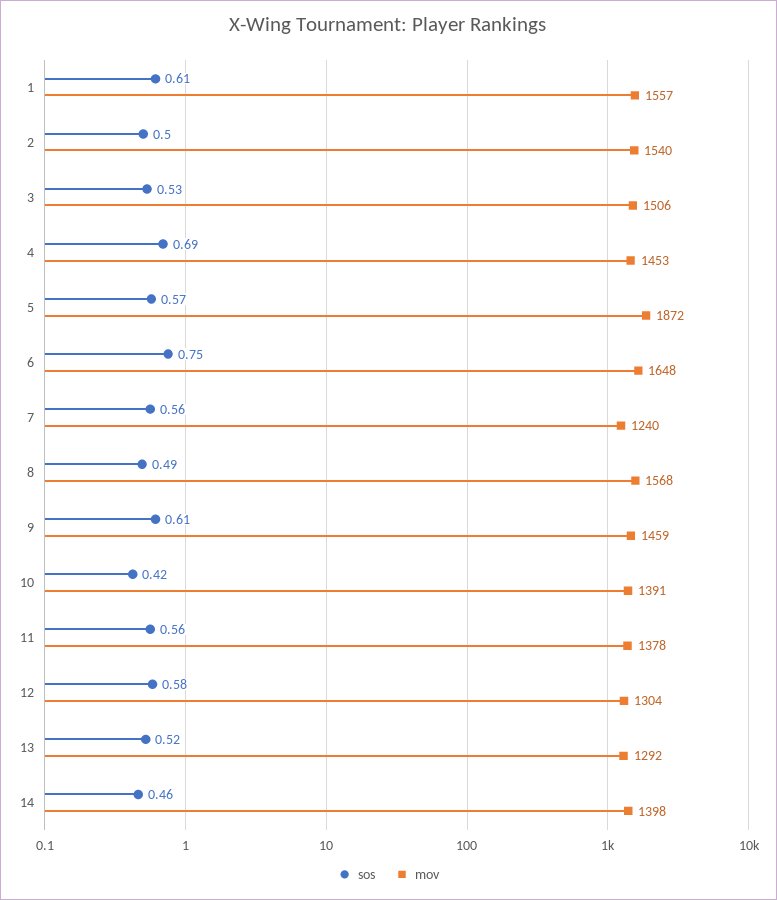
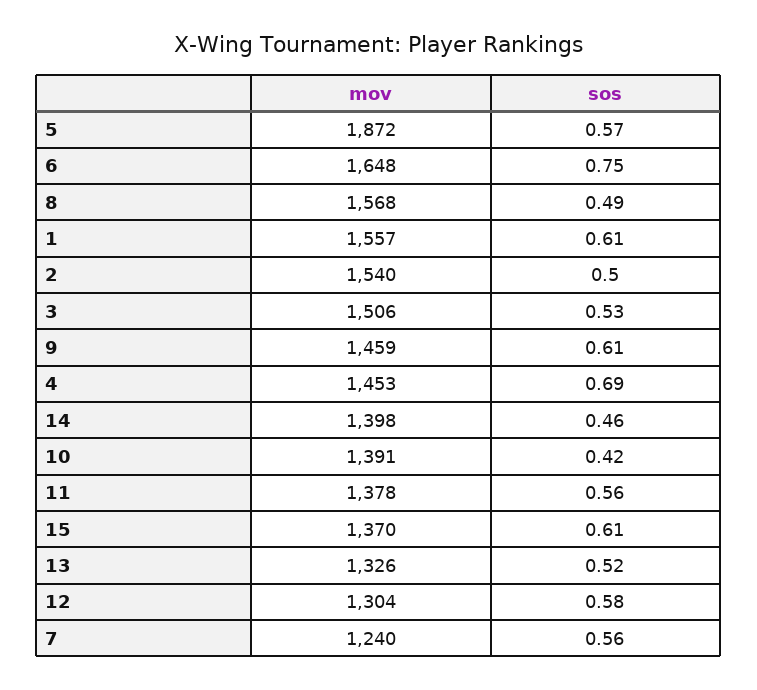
mov, 13: 1292 -> 1326
mov, 15: none -> 1370
sos, 15: none -> 0.61

